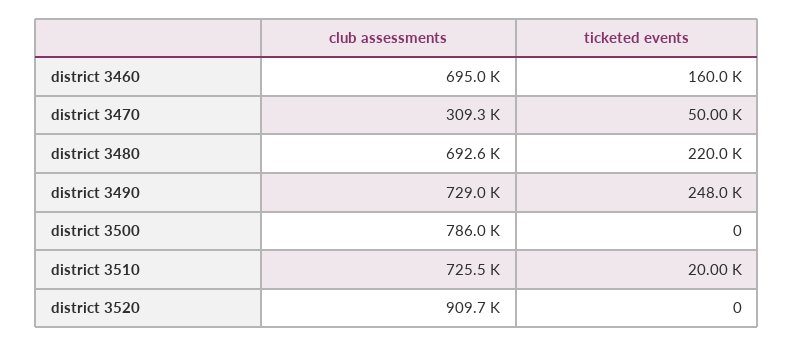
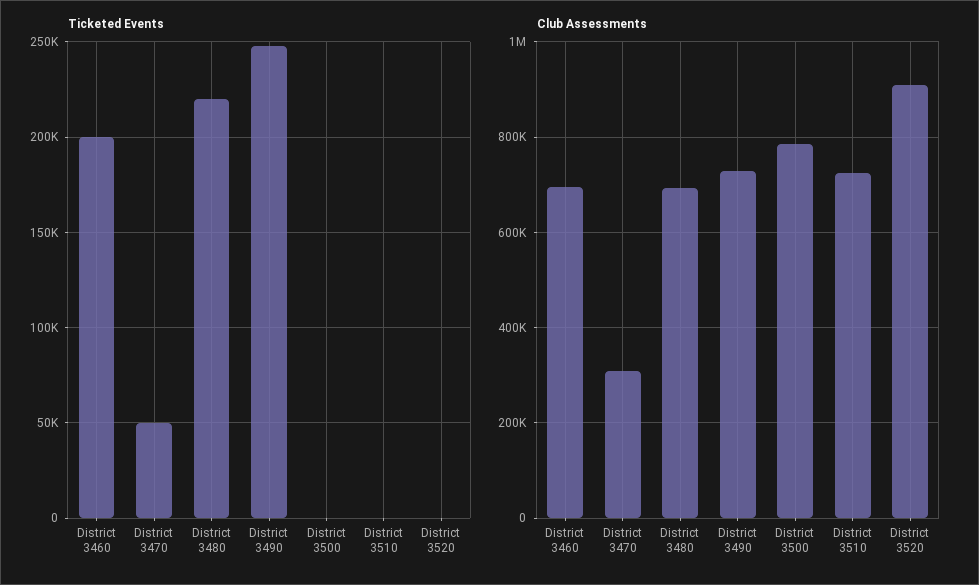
ticketed events, district 3460: 160000 -> 200000
ticketed events, district 3510: 20000 -> 0

